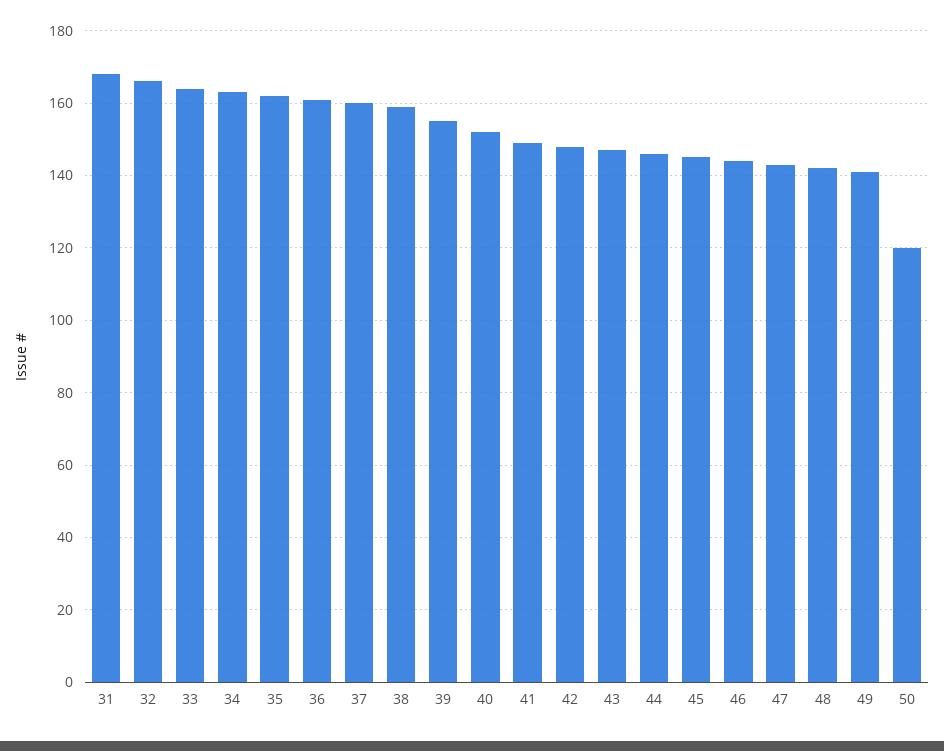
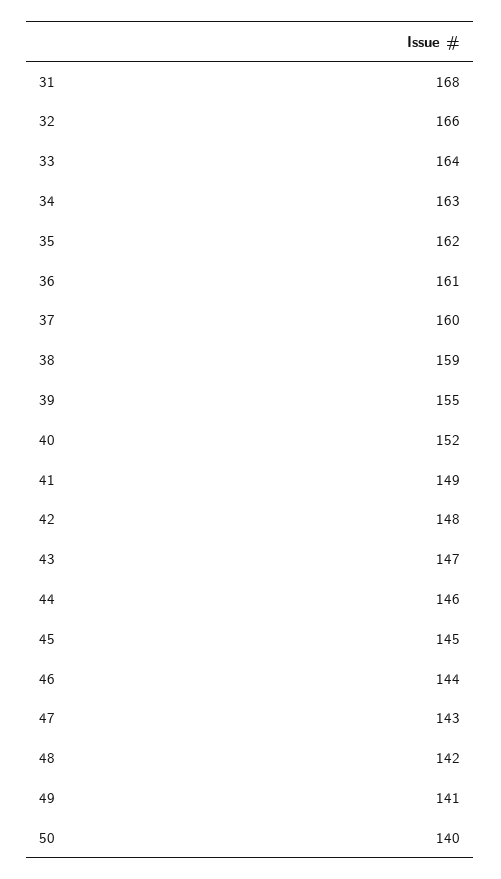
50: 120 -> 140

